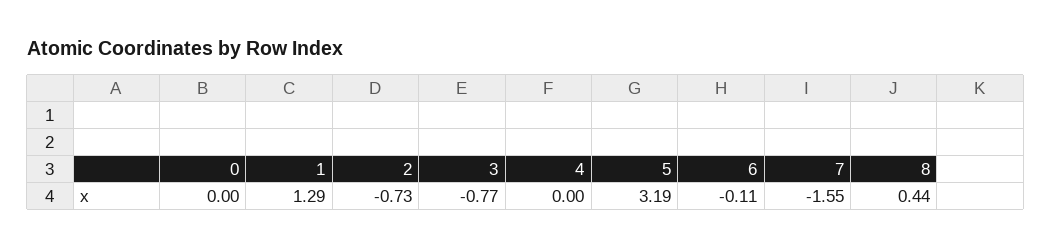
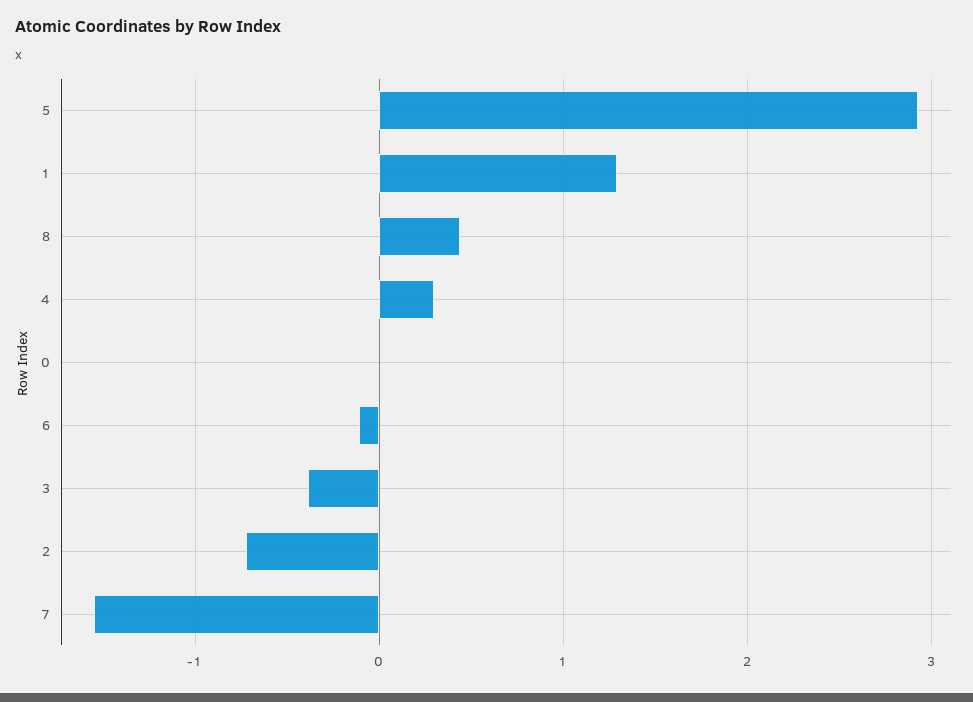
3: -0.77 -> -0.4
4: 0 -> 0.3
5: 3.19 -> 2.9

